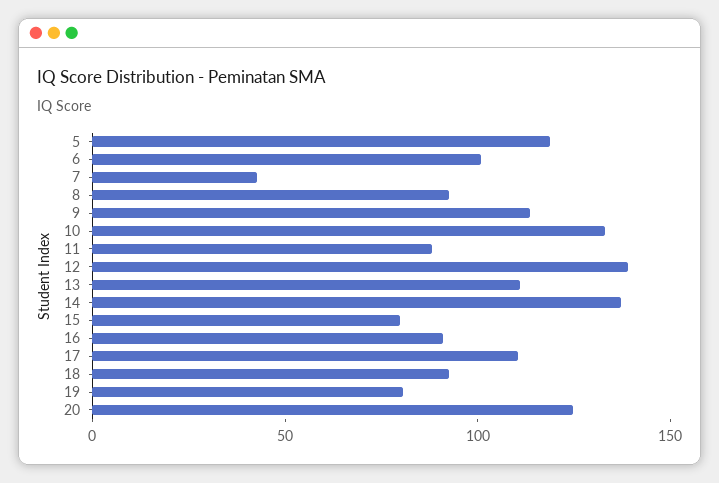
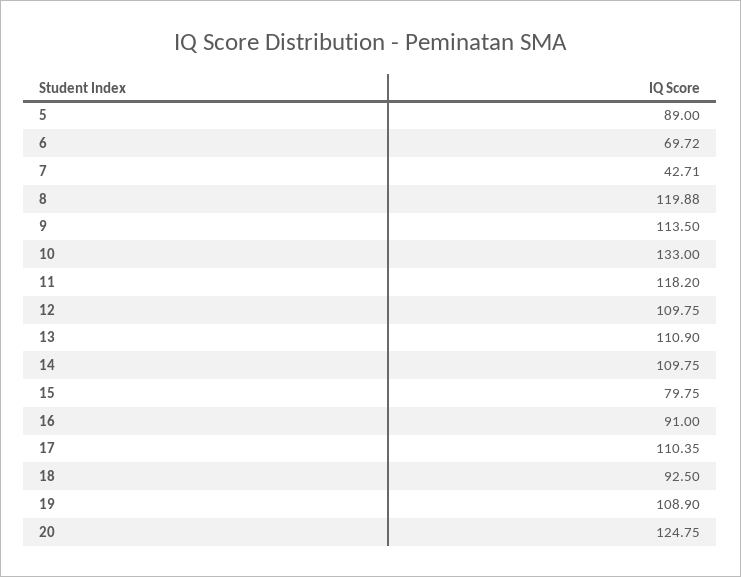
5: 120 -> 89
6: 100 -> 69.72
8: 90 -> 119.88
11: 90 -> 118.2
12: 140 -> 109.75
14: 140 -> 109.75
19: 80 -> 108.9

